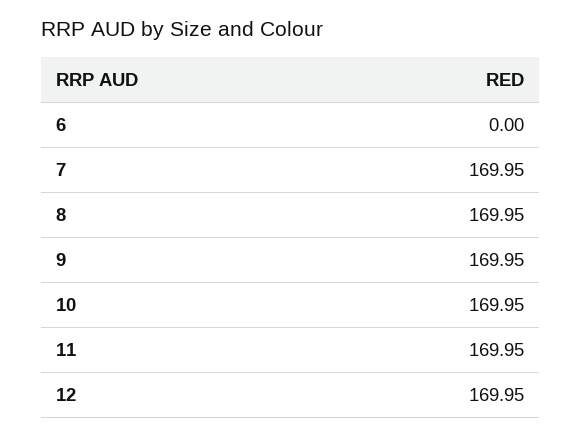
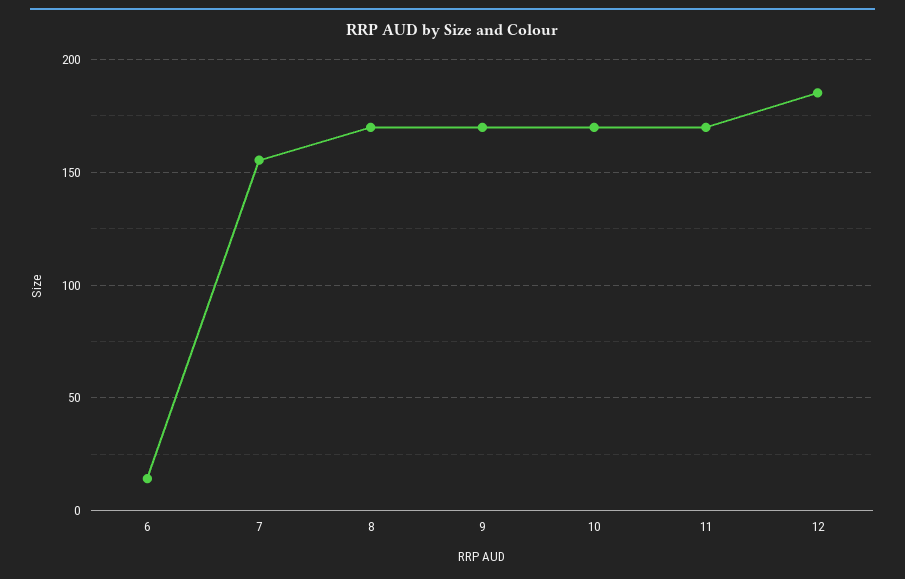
6: 0 -> 15
7: 169.95 -> 155
12: 169.95 -> 185

